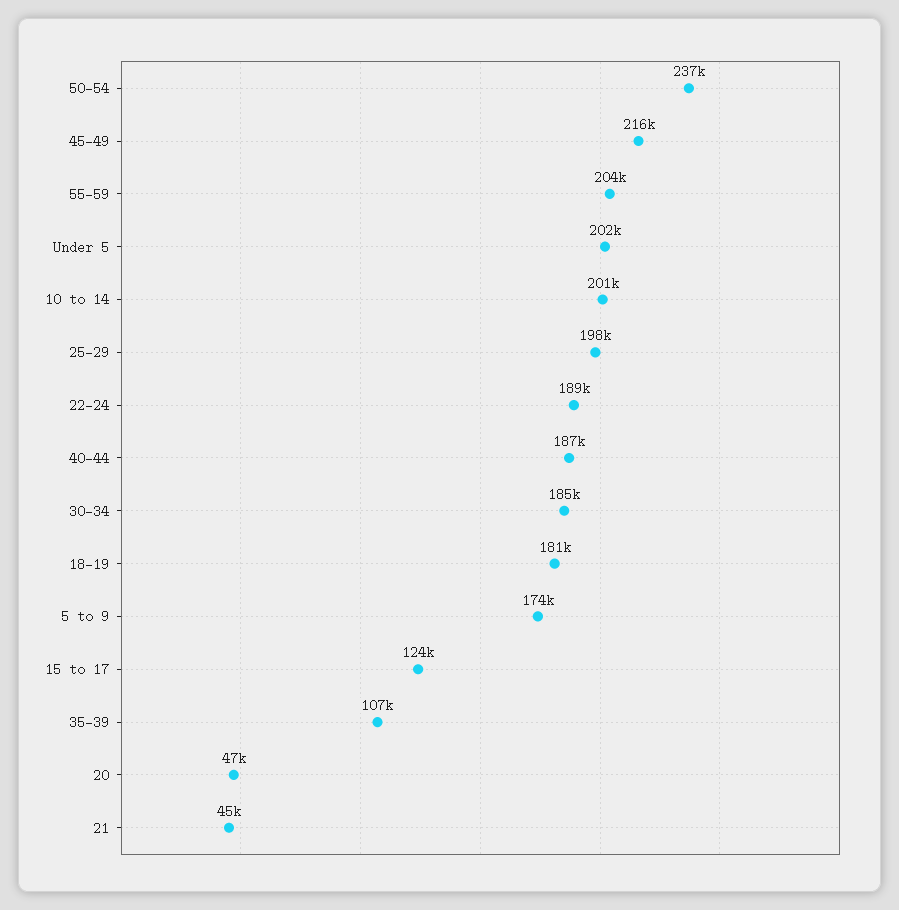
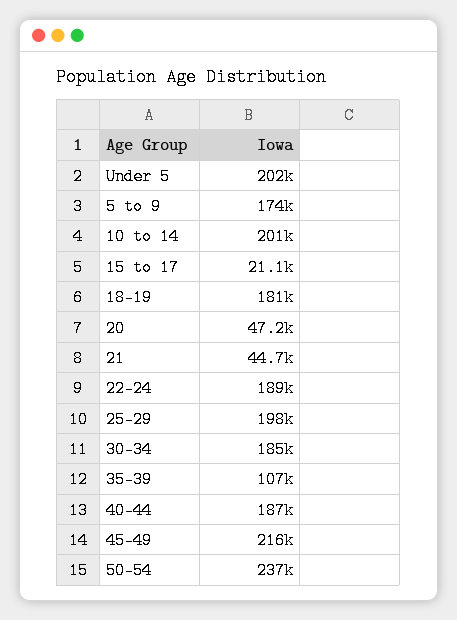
55-59: 204000 -> none
15 to 17: 124000 -> 21100

